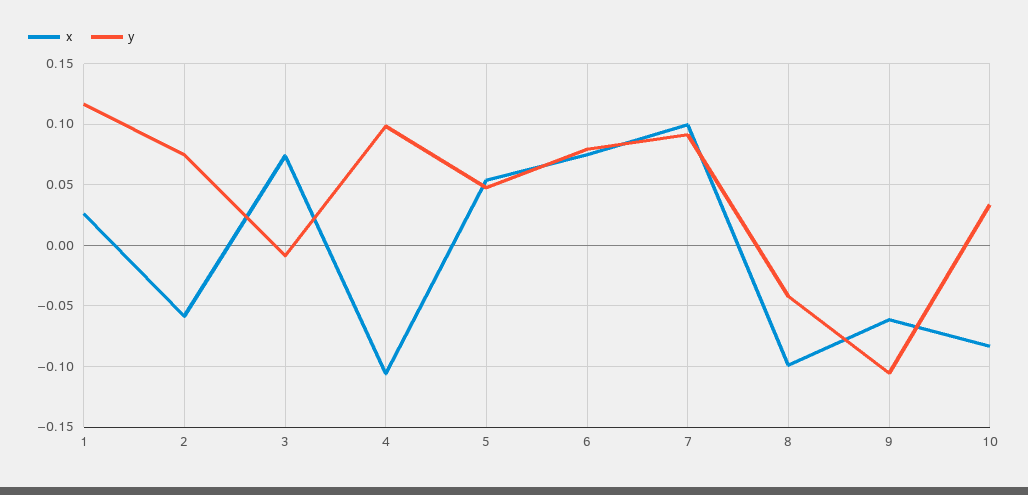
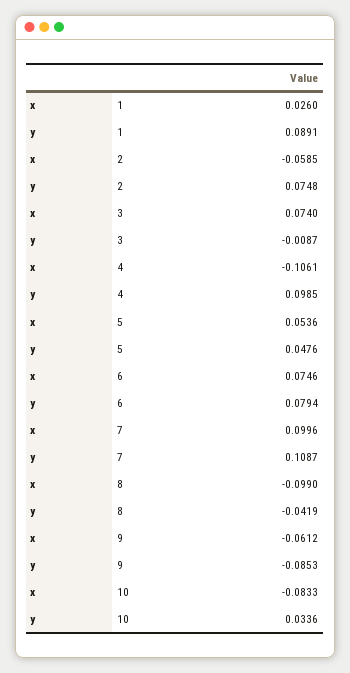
y, 1: 0.115 -> 0.0891
y, 7: 0.09 -> 0.1087
y, 9: -0.105 -> -0.0853

